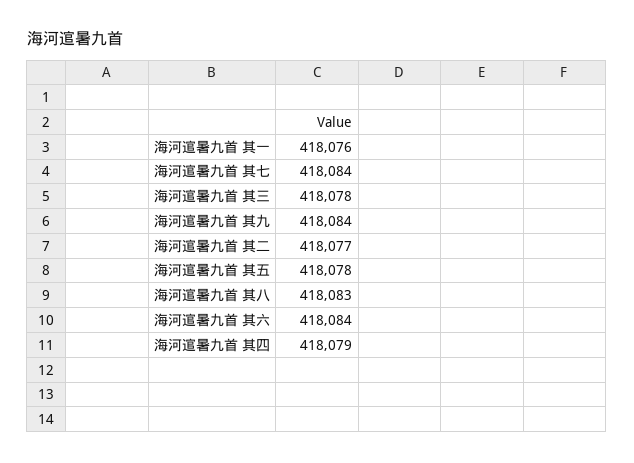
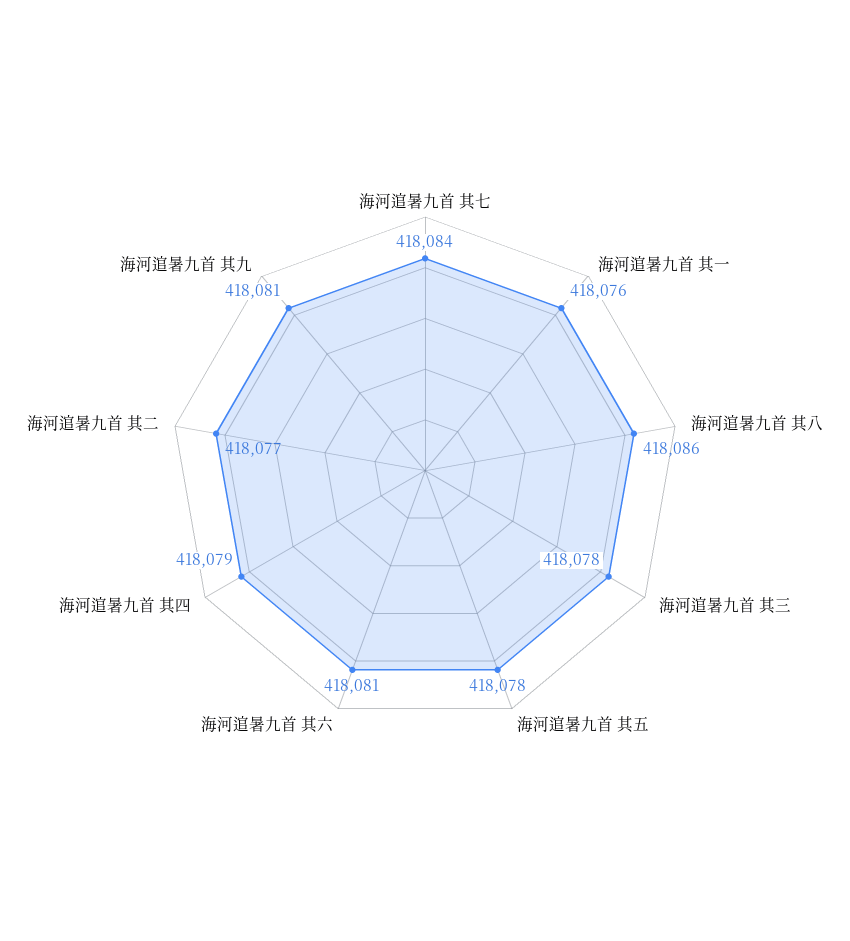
海河逭暑九首 其九: 418084 -> 418081
海河逭暑九首 其八: 418083 -> 418086
海河逭暑九首 其六: 418084 -> 418081

